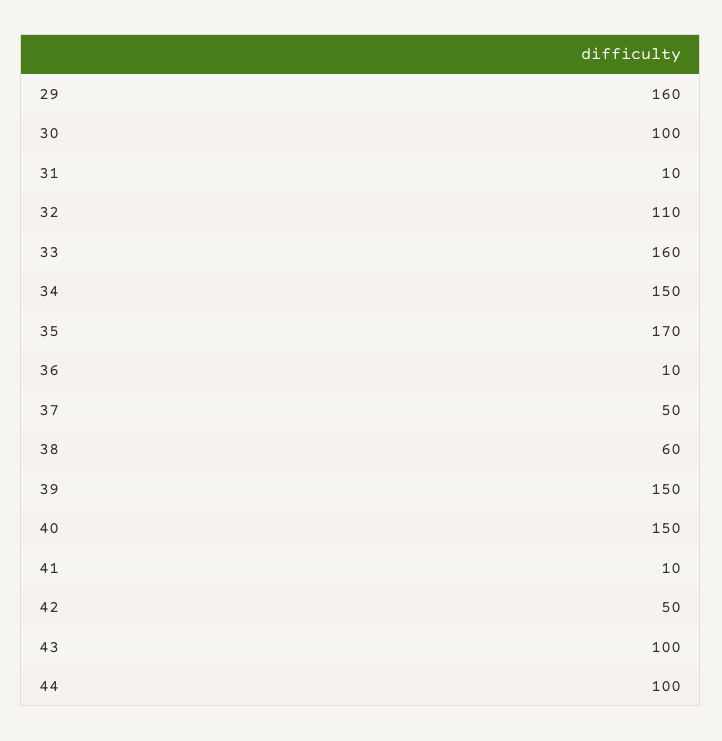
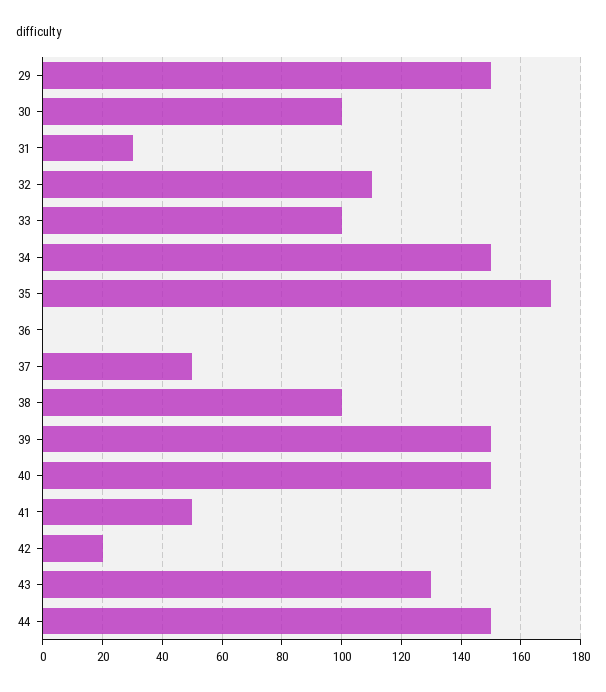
29: 160 -> 150
31: 10 -> 30
33: 160 -> 100
36: 10 -> 0
38: 60 -> 100
41: 10 -> 50
42: 50 -> 20
43: 100 -> 130
44: 100 -> 150

